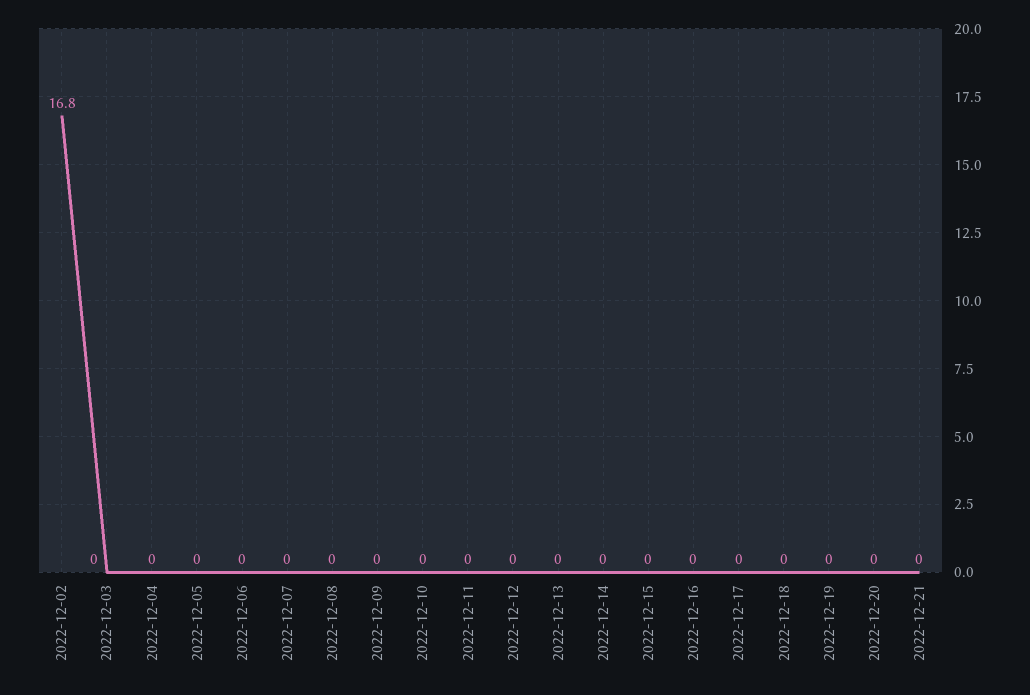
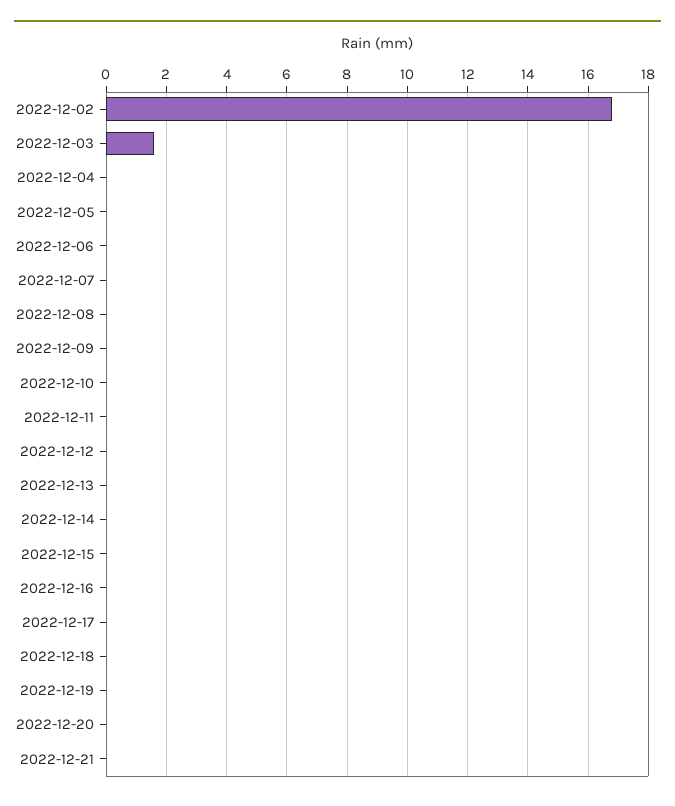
2022-12-03: 0 -> 1.5

